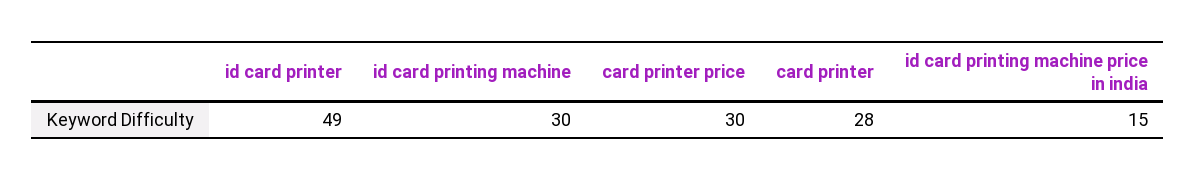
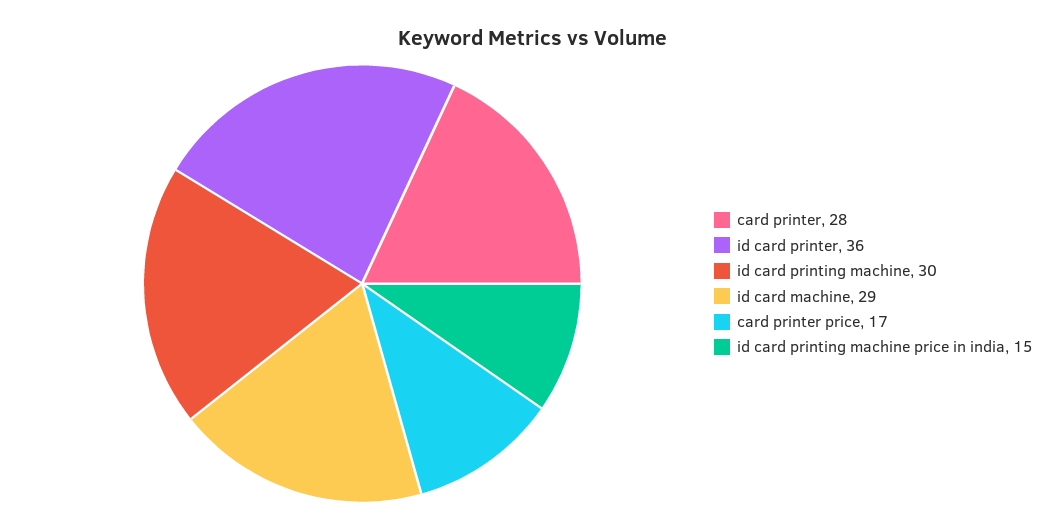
id card printer: 49 -> 36
card printer price: 30 -> 17
id card machine: none -> 29

